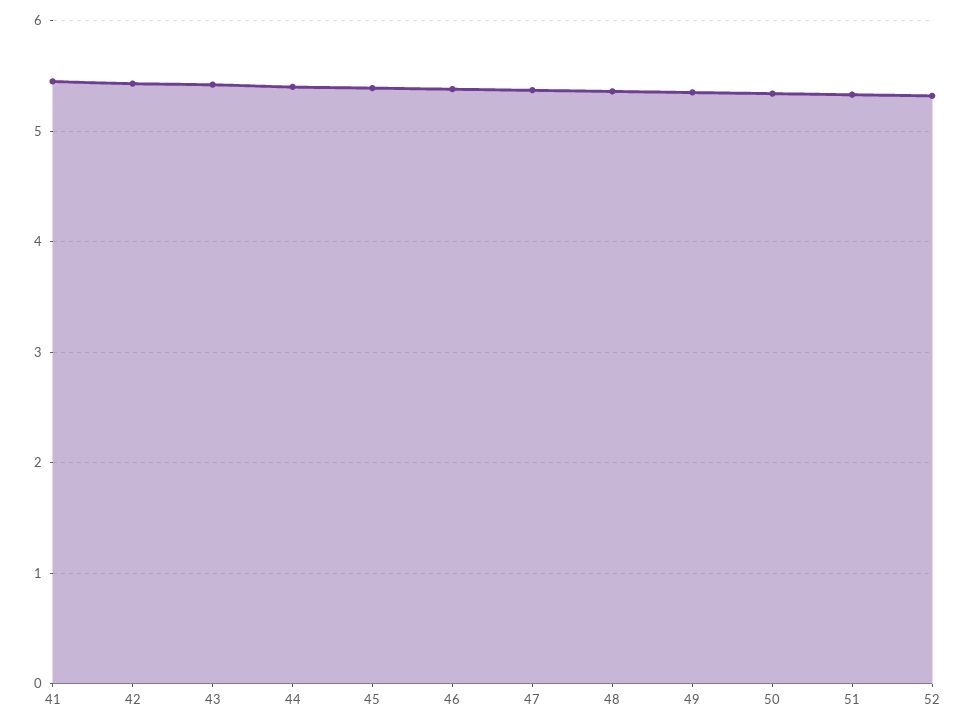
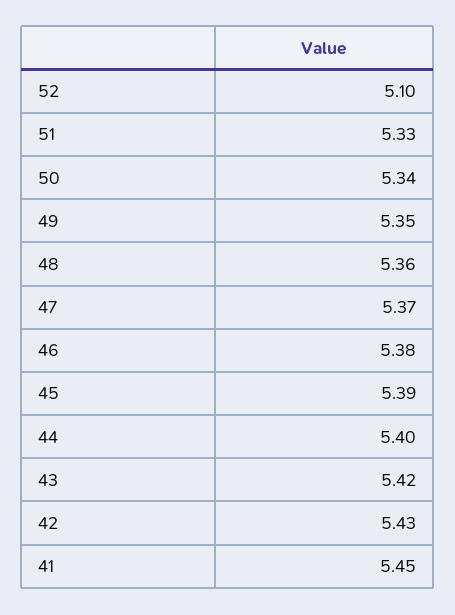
52: 5.3 -> 5.1

